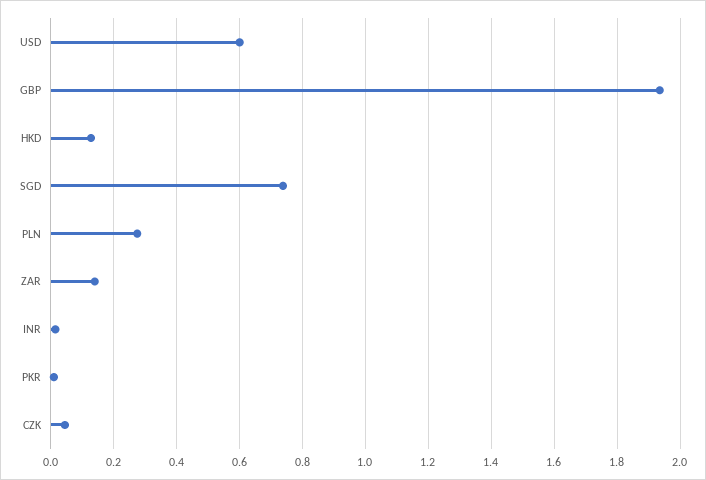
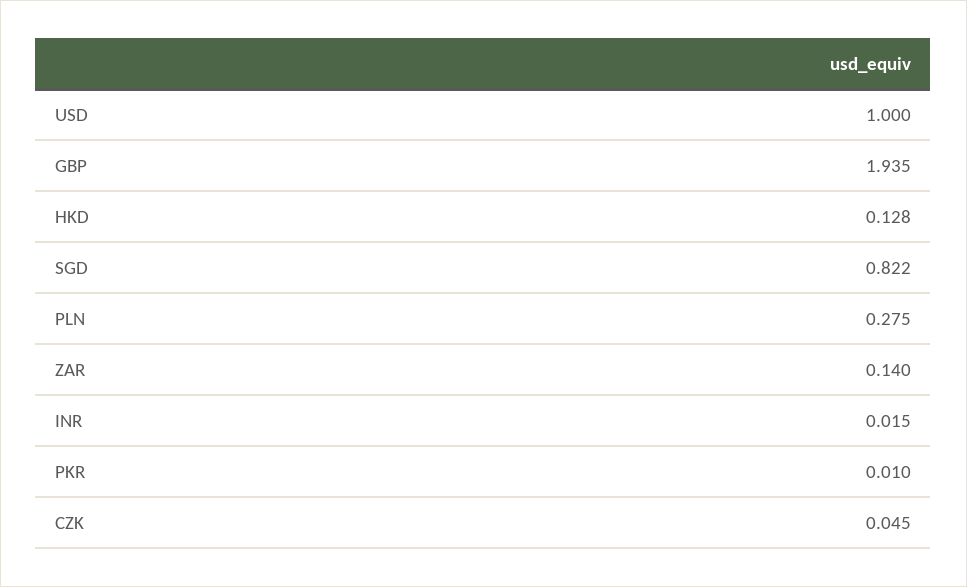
USD: 0.6 -> 1
SGD: 0.74 -> 0.822

